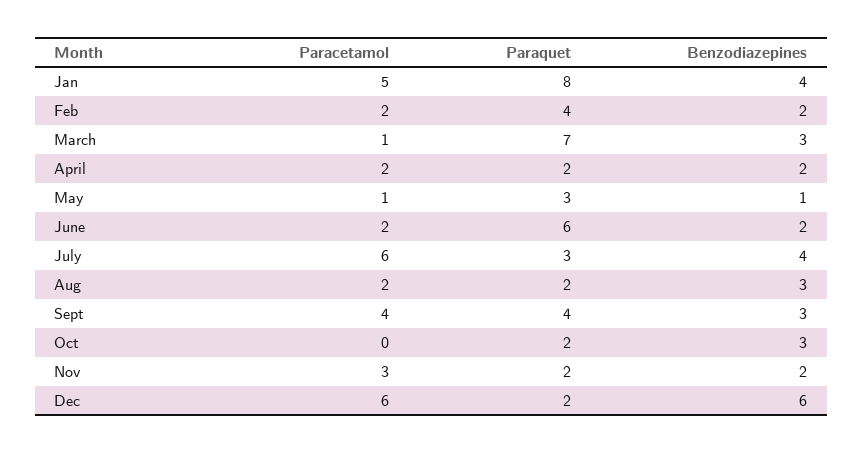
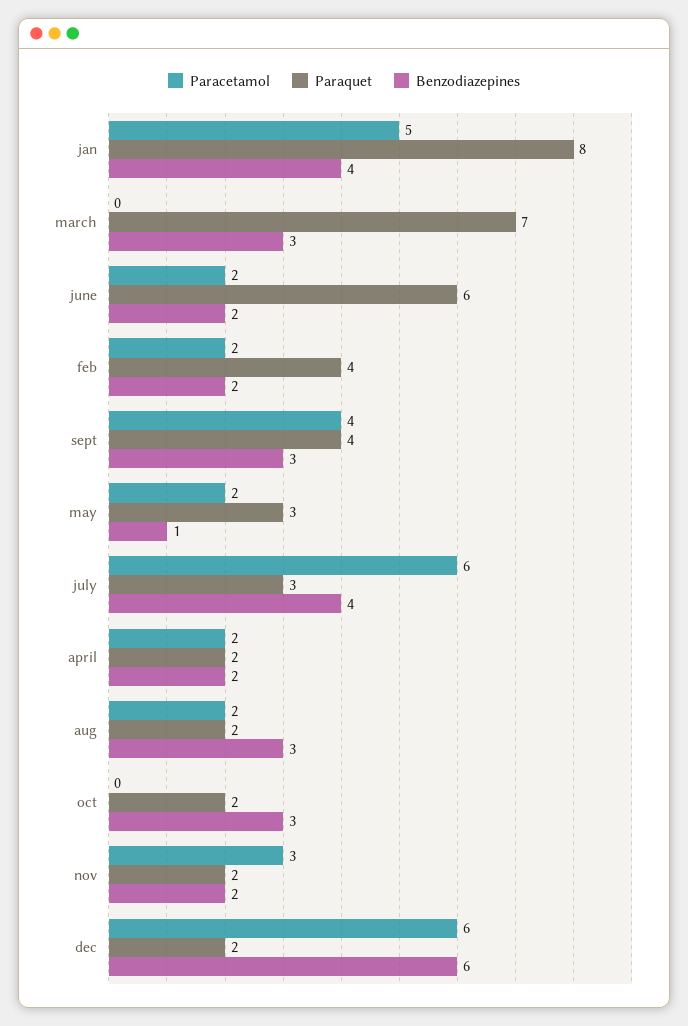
Paracetamol, March: 1 -> 0
Paracetamol, May: 1 -> 2

